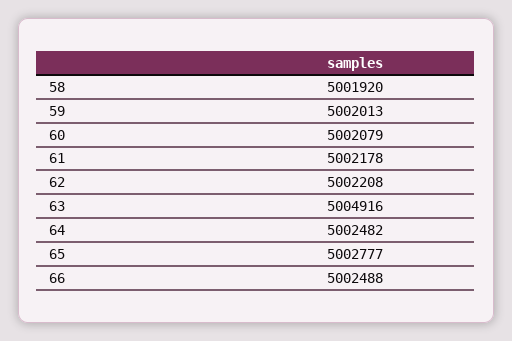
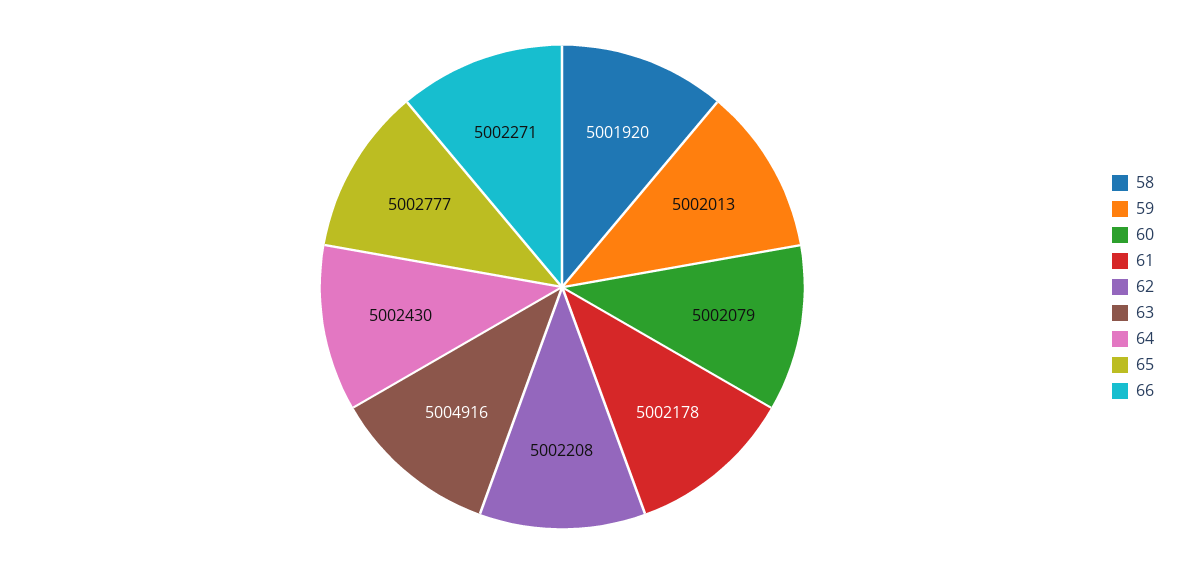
64: 5002482 -> 5002430
66: 5002488 -> 5002271

